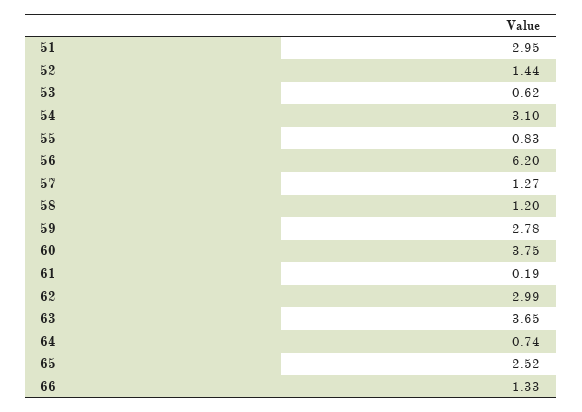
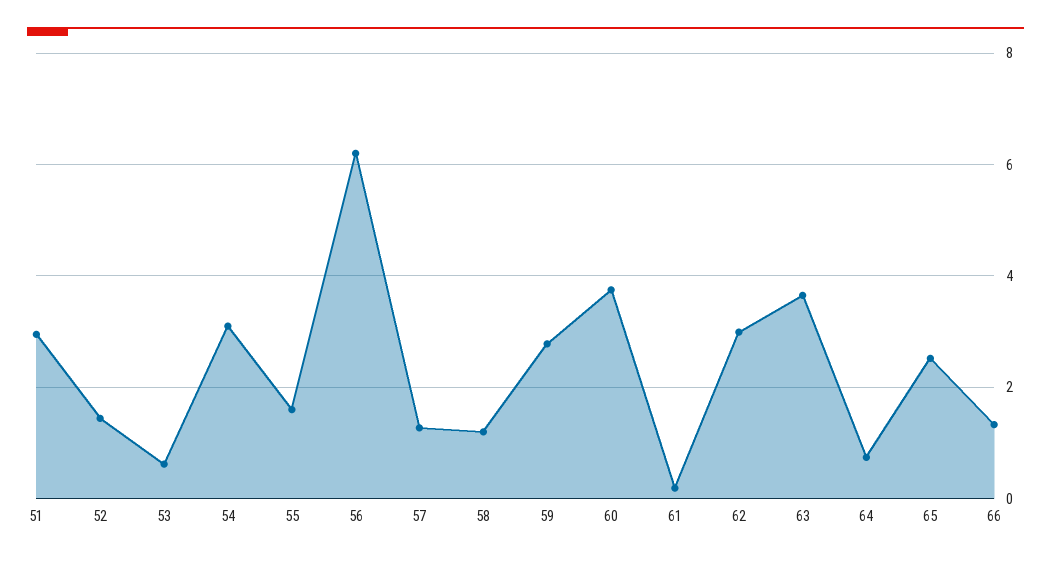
55: 0.83 -> 1.6

